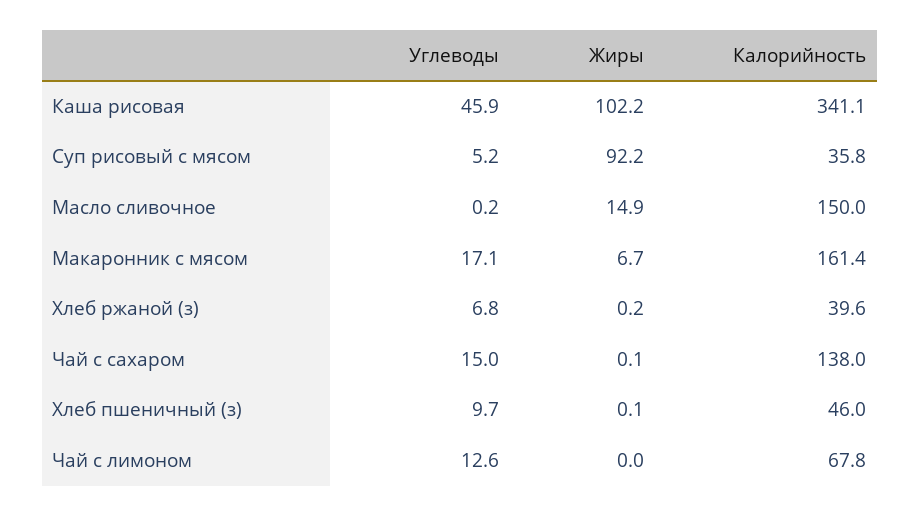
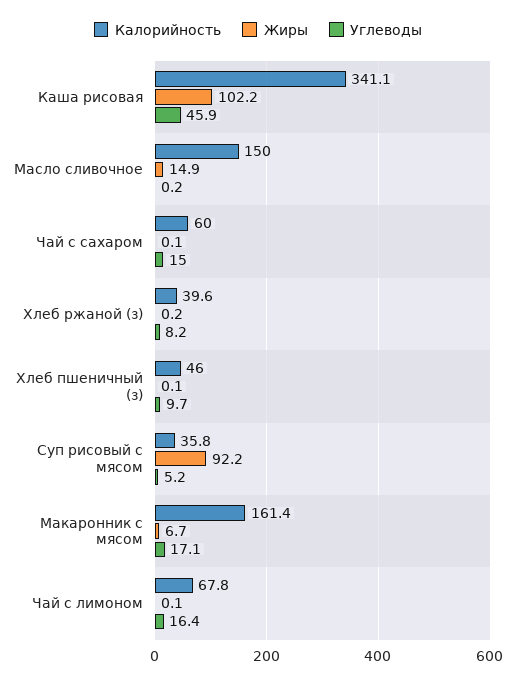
Углеводы, Хлеб ржаной (з): 6.8 -> 8.2
Калорийность, Чай с сахаром: 138 -> 60
Углеводы, Чай с лимоном: 12.6 -> 16.4
Жиры, Чай с лимоном: 0 -> 0.1

